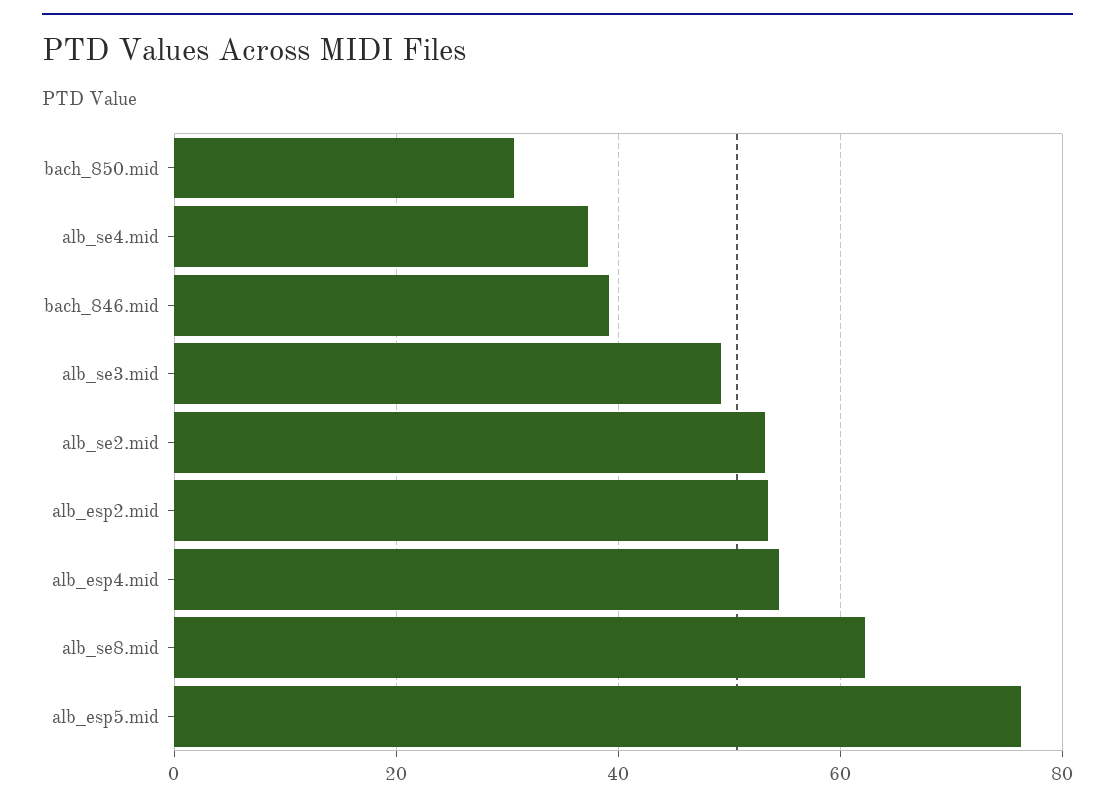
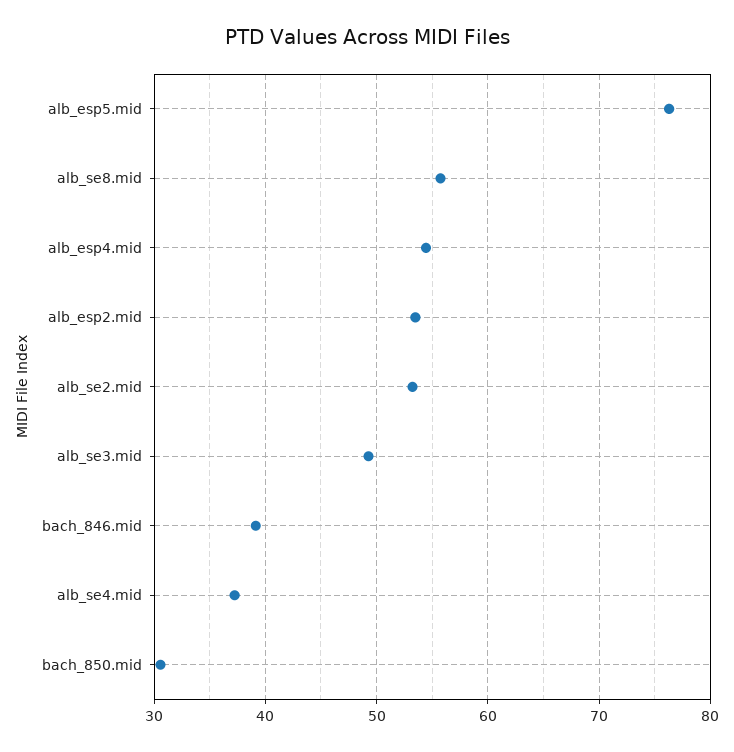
alb_se8.mid: 62 -> 56

